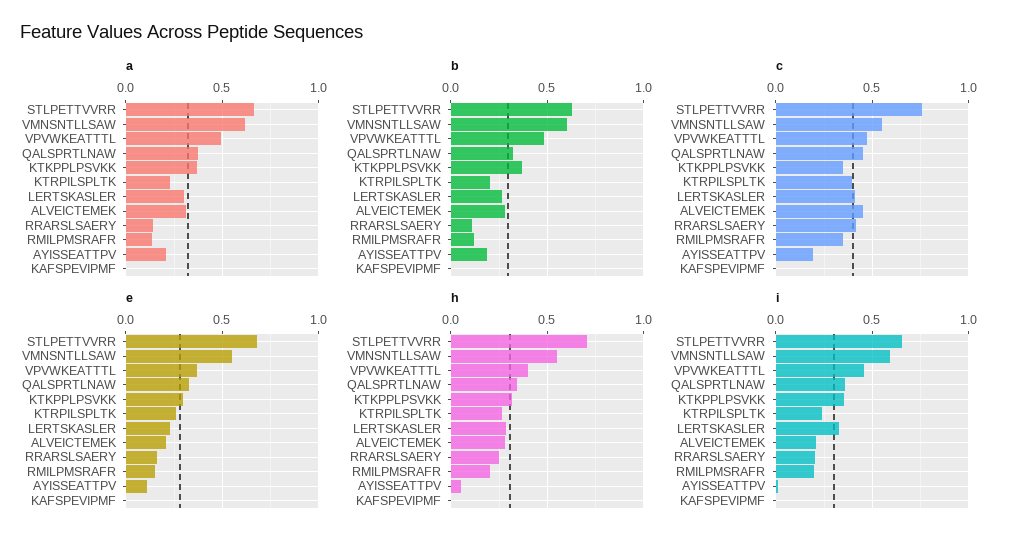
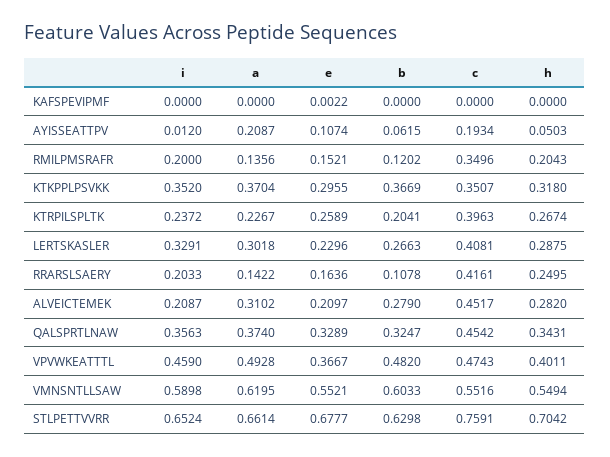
b, AYISSEATTPV: 0.2 -> 0.0615

